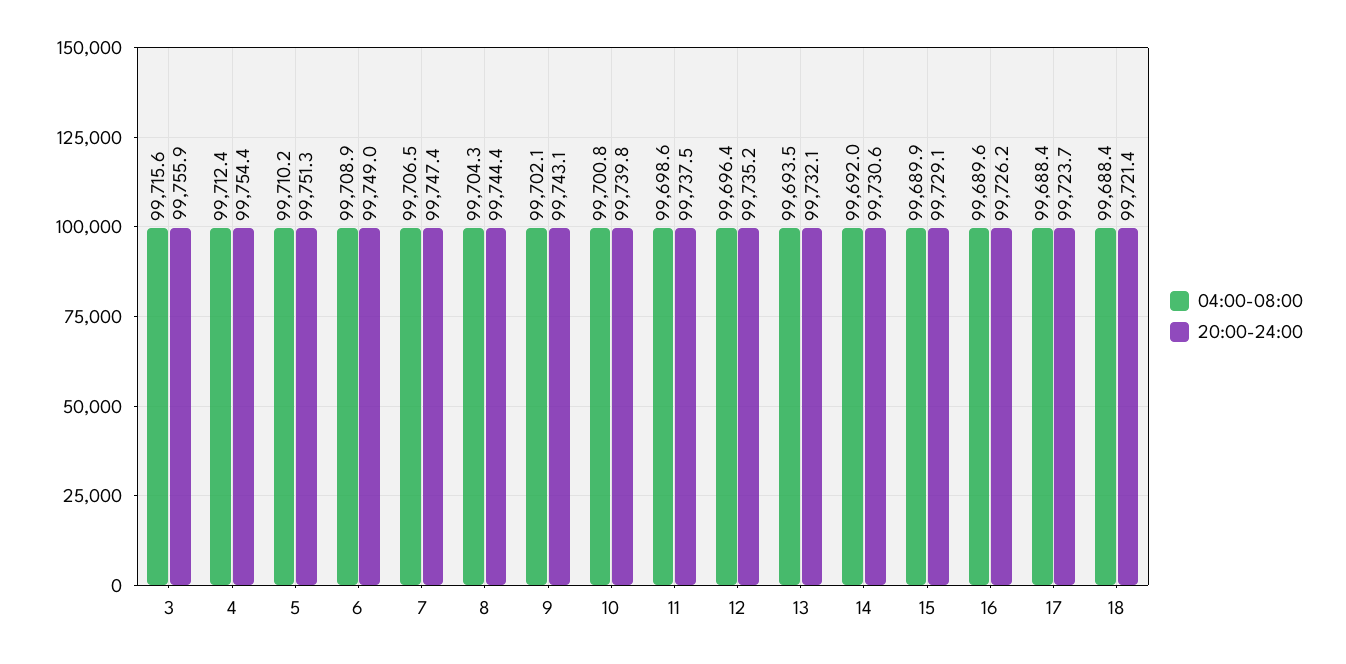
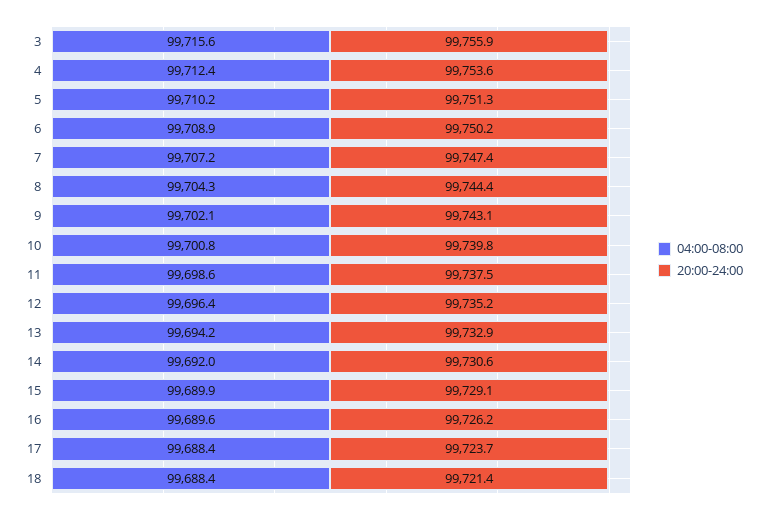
20:00-24:00, 4: 99754.4 -> 99753.6
20:00-24:00, 6: 99749 -> 99750.2
04:00-08:00, 7: 99706.5 -> 99707.2
04:00-08:00, 13: 99693.5 -> 99694.2
20:00-24:00, 13: 99732.1 -> 99732.9

